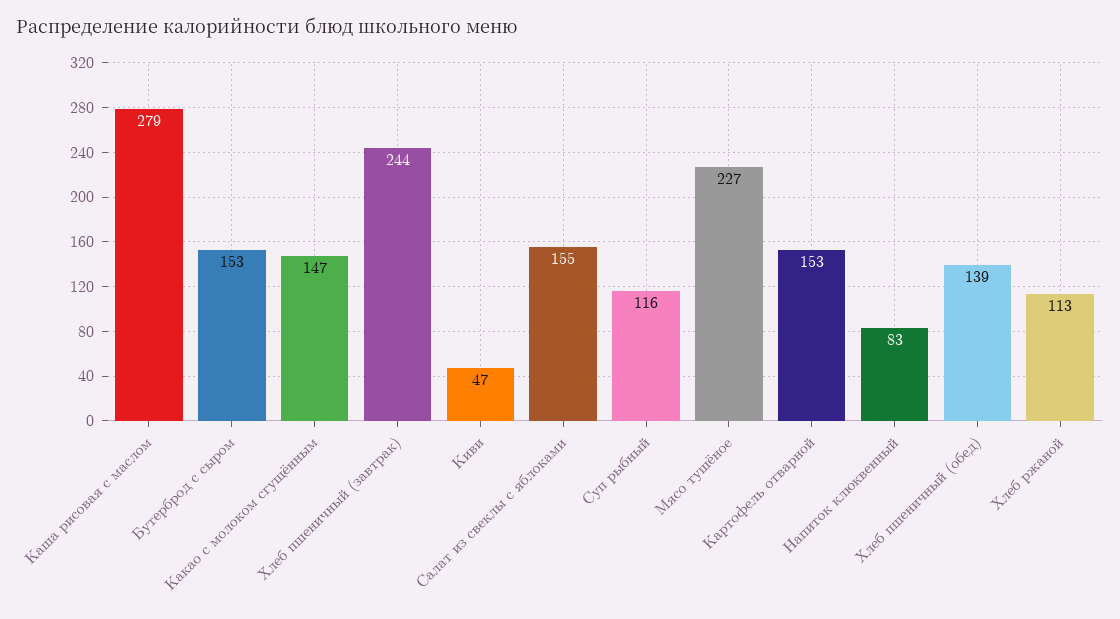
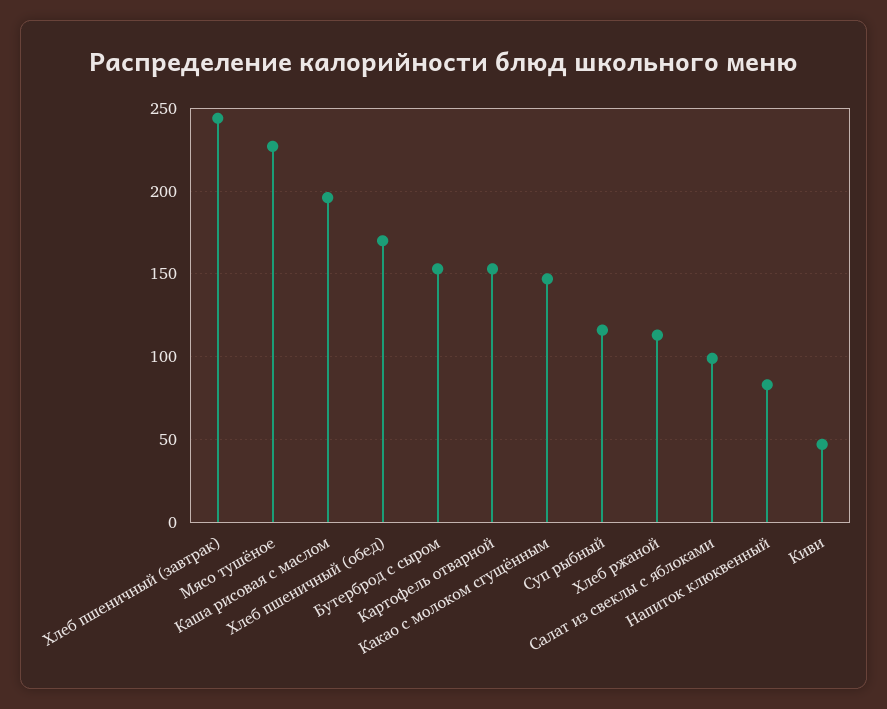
Каша рисовая с маслом: 279 -> 195
Салат из свеклы с яблоками: 155 -> 100
Хлеб пшеничный (обед): 139 -> 170

